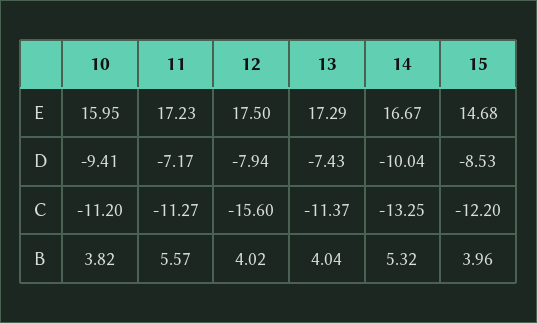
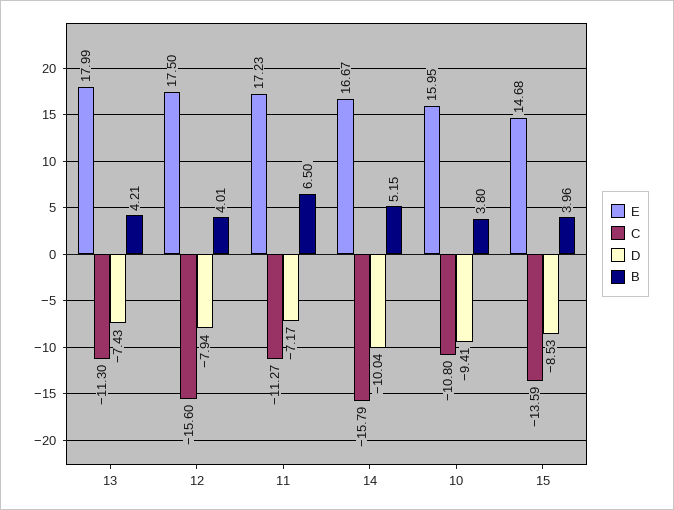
E, 13: 17.29 -> 17.99
C, 10: -11.2 -> -10.8
C, 13: -11.37 -> -11.3
C, 14: -13.25 -> -15.79
C, 15: -12.2 -> -13.59
B, 10: 3.82 -> 3.8
B, 11: 5.57 -> 6.5
B, 12: 4.02 -> 4.01
B, 13: 4.04 -> 4.21
B, 14: 5.32 -> 5.15

